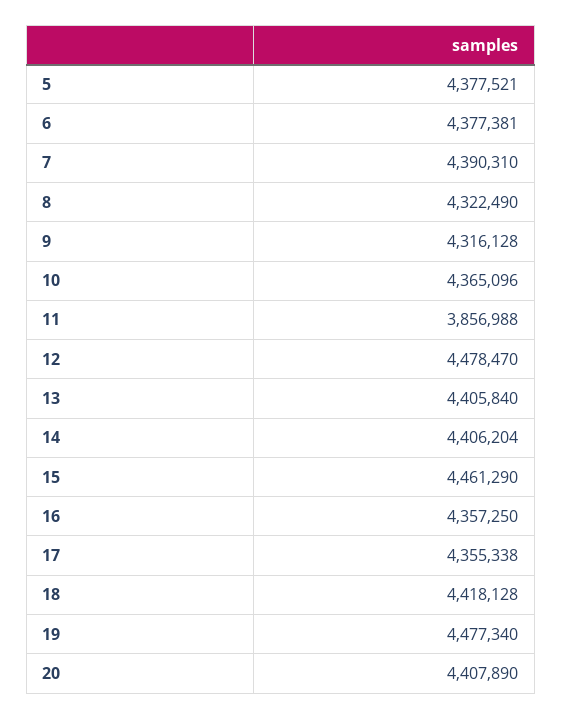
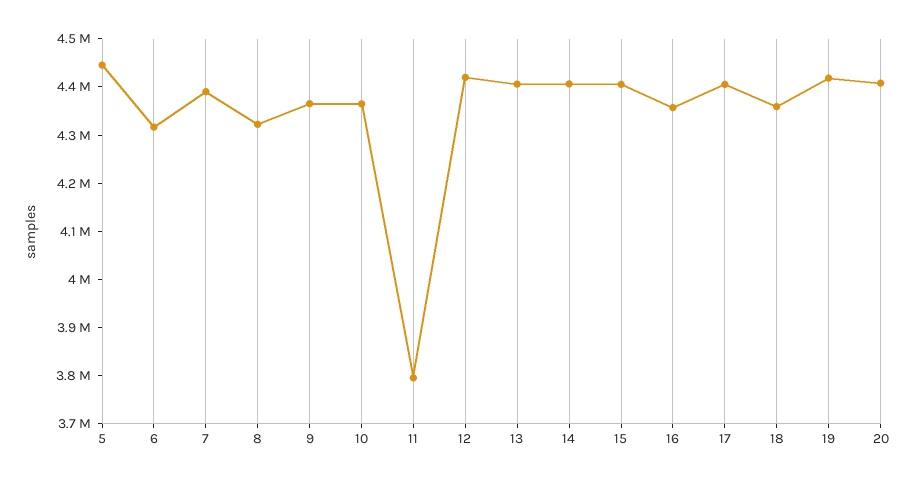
5: 4377521 -> 4440000
6: 4377381 -> 4320000
9: 4316128 -> 4360000
11: 3856988 -> 3800000
12: 4478470 -> 4420000
15: 4461290 -> 4400000
17: 4355338 -> 4400000
18: 4418128 -> 4360000
19: 4477340 -> 4420000

